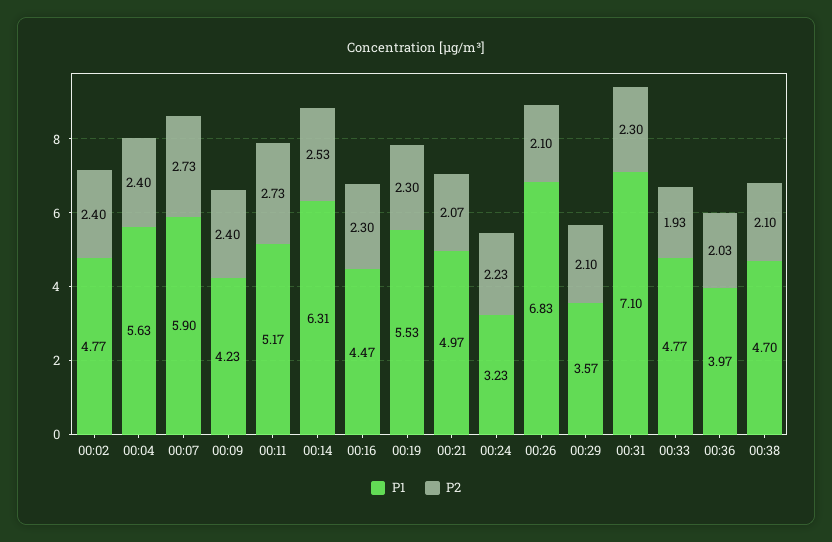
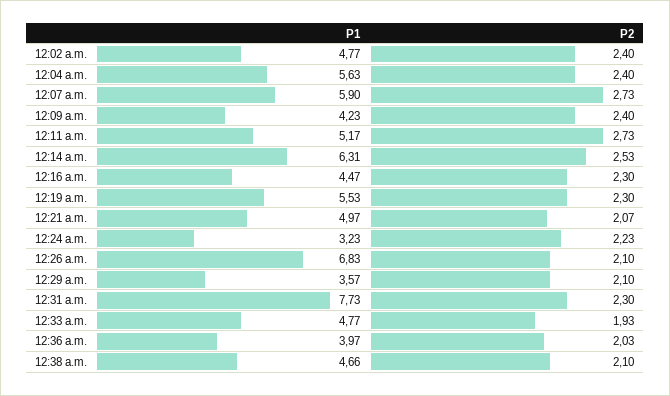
P1, 00:31: 7.1 -> 7.73
P1, 00:38: 4.7 -> 4.66

